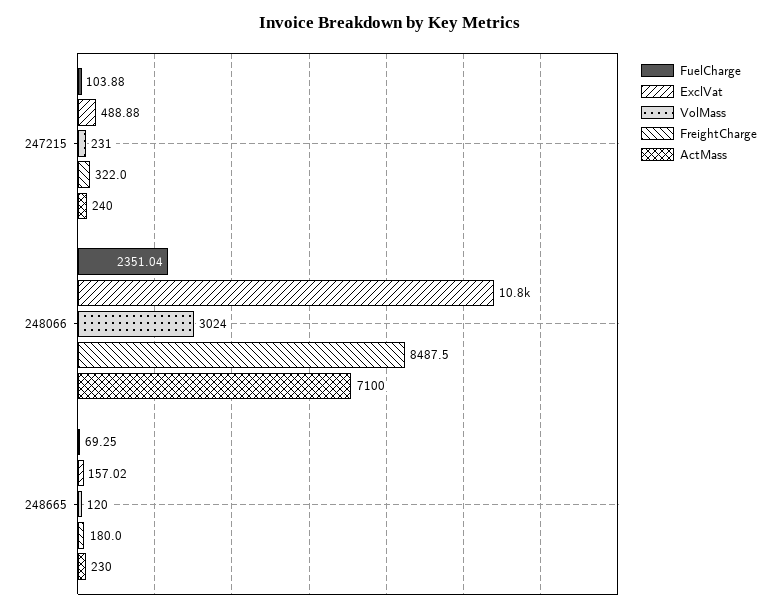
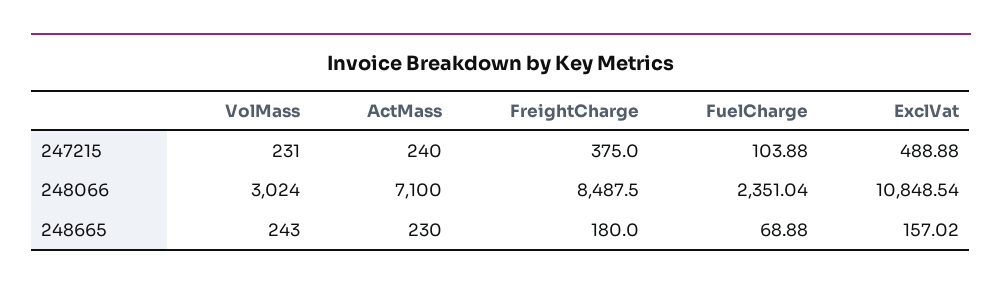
FreightCharge, 247215: 322 -> 375
FuelCharge, 248665: 69.25 -> 68.88
VolMass, 248665: 120 -> 243

